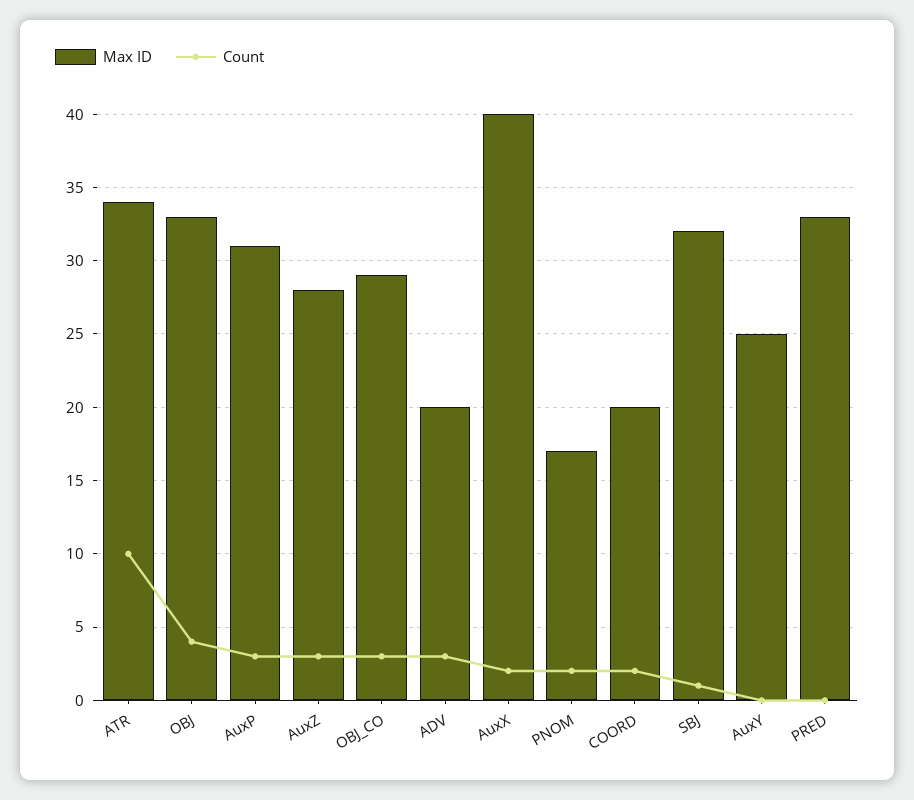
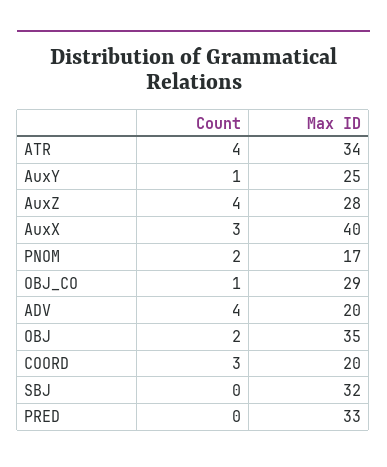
Count, ATR: 10 -> 4
Max ID, OBJ: 33 -> 35
Count, OBJ: 4 -> 2
Max ID, AuxP: 31 -> none
Count, AuxP: 3 -> none
Count, AuxZ: 3 -> 4
Count, OBJ_CO: 3 -> 1
Count, ADV: 3 -> 4
Count, AuxX: 2 -> 3
Count, COORD: 2 -> 3
Count, SBJ: 1 -> 0
Count, AuxY: 0 -> 1

